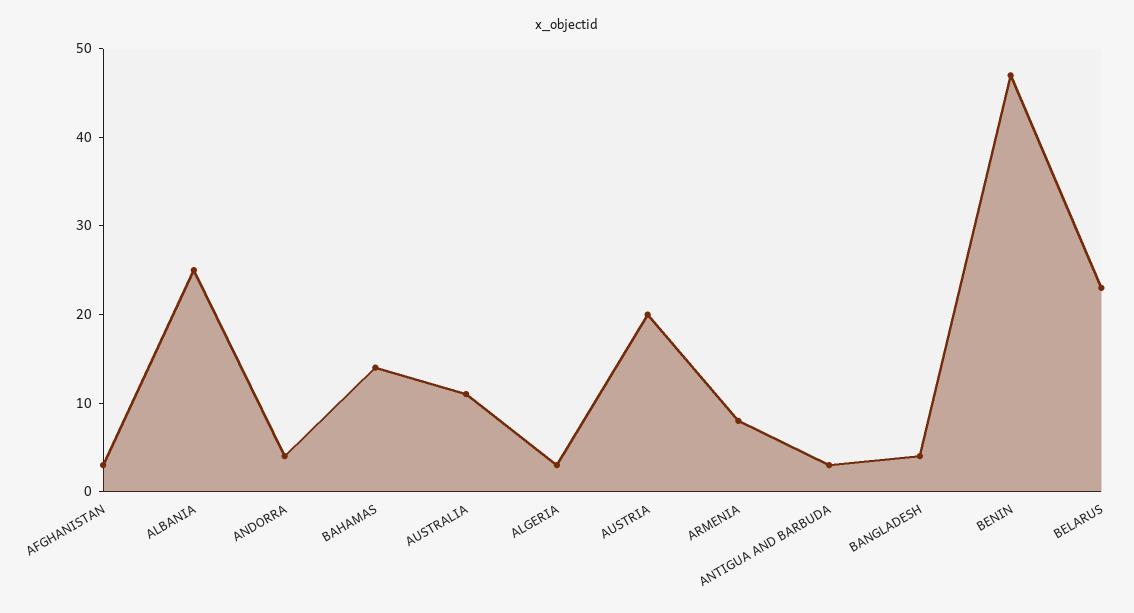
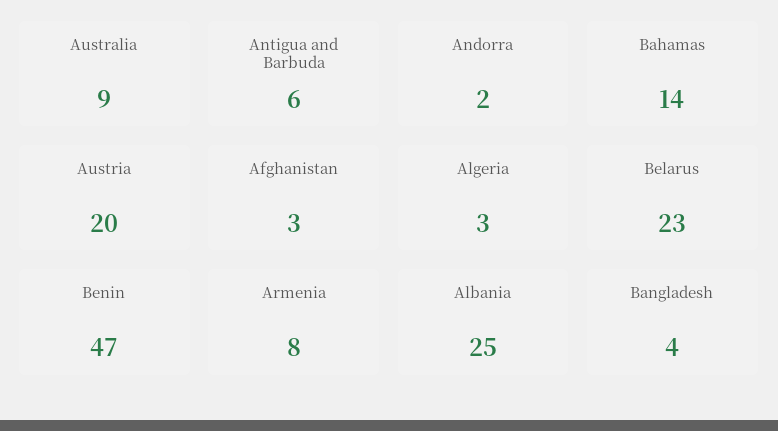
ANDORRA: 4 -> 2
AUSTRALIA: 11 -> 9
ANTIGUA AND BARBUDA: 3 -> 6

